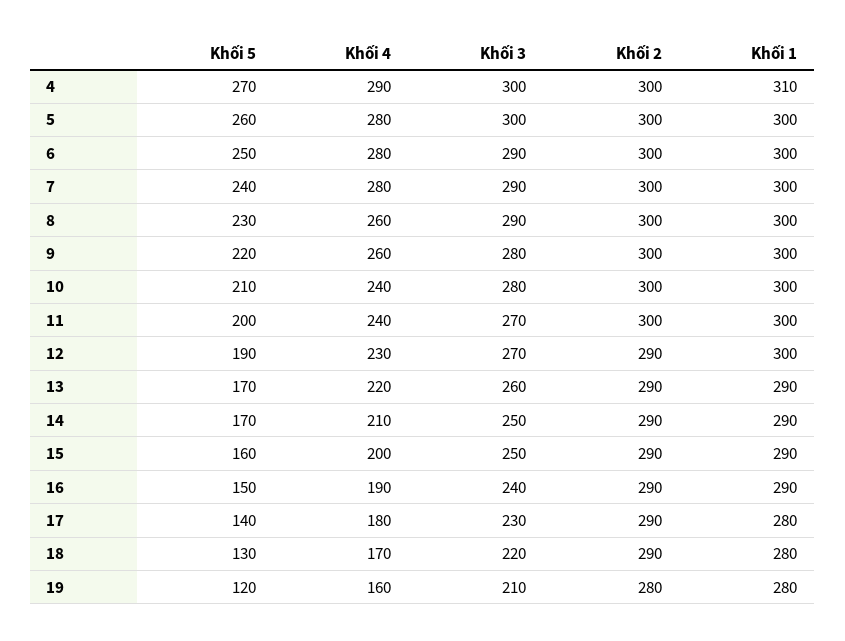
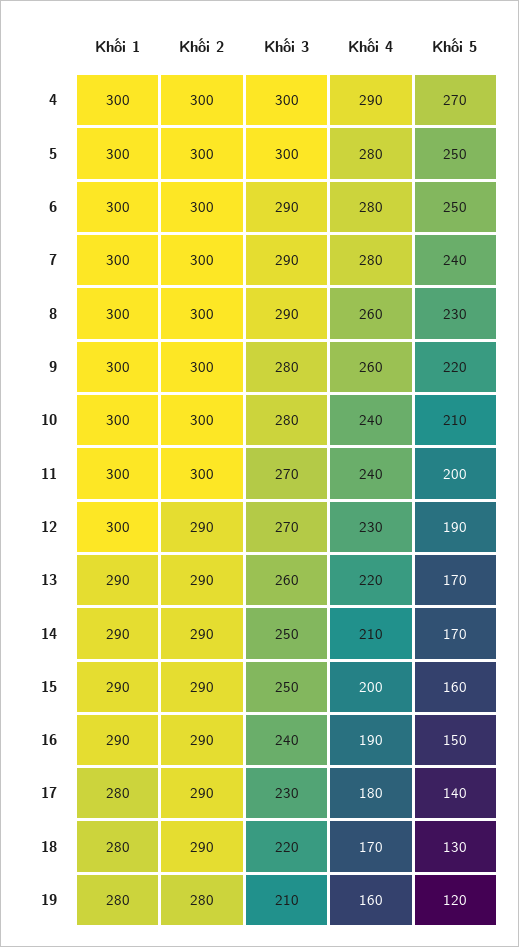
Khối 1, 4: 310 -> 300
Khối 5, 5: 260 -> 250

